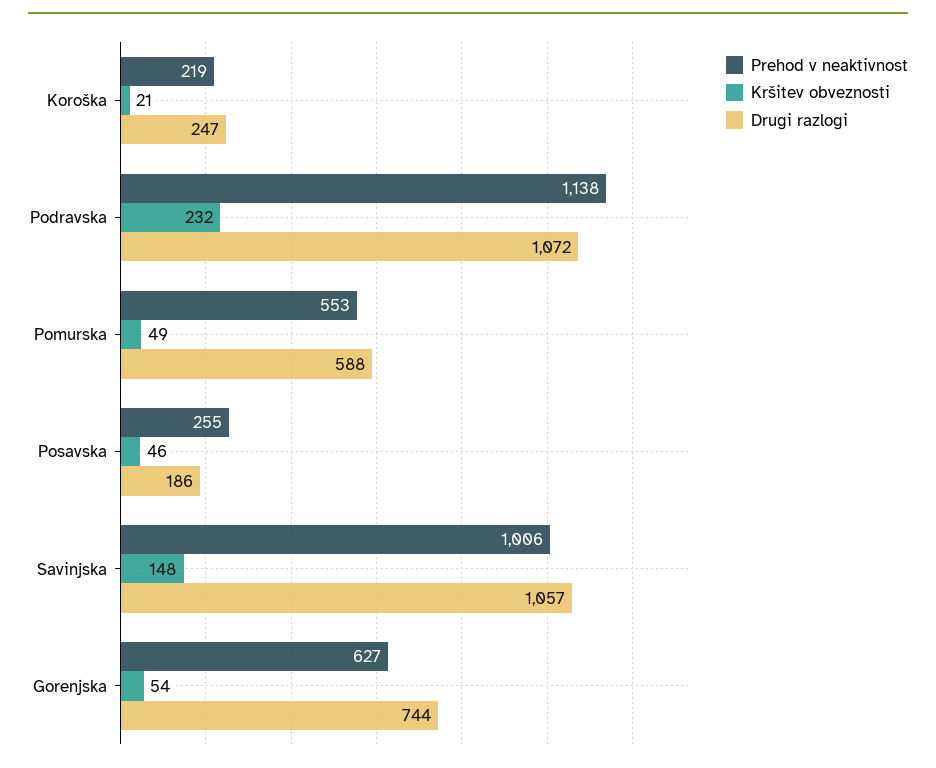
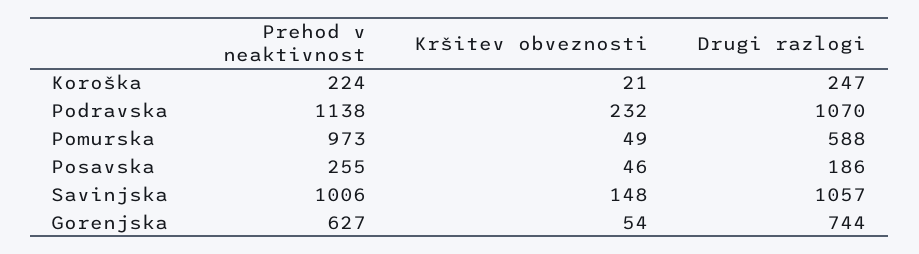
Prehod v neaktivnost, Koroška: 219 -> 224
Drugi razlogi, Podravska: 1072 -> 1070
Prehod v neaktivnost, Pomurska: 553 -> 973

